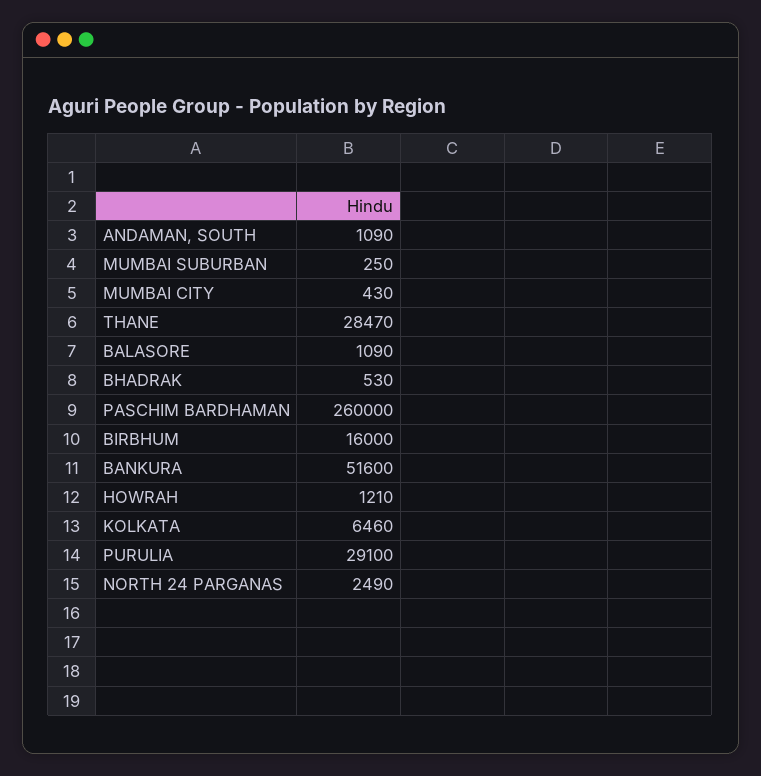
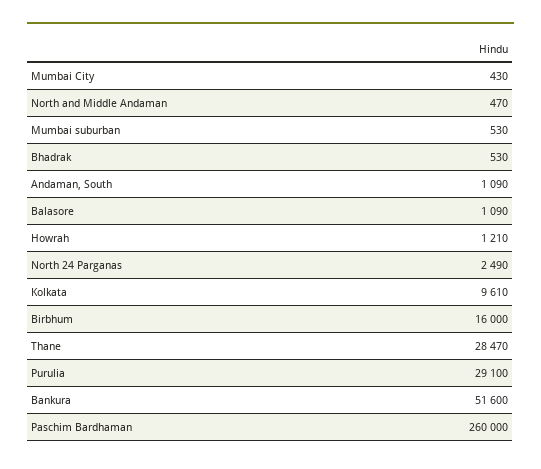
MUMBAI SUBURBAN: 250 -> 530
KOLKATA: 6460 -> 9610
North and Middle Andaman: none -> 470

